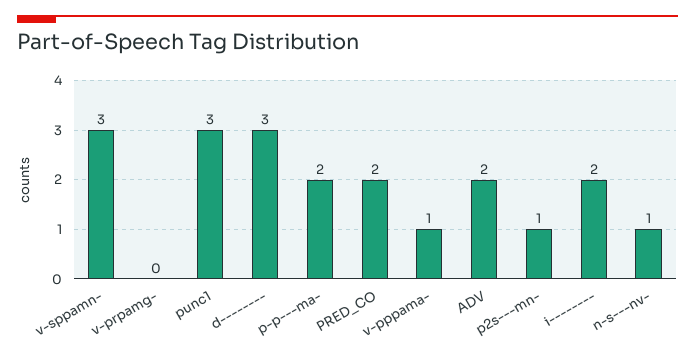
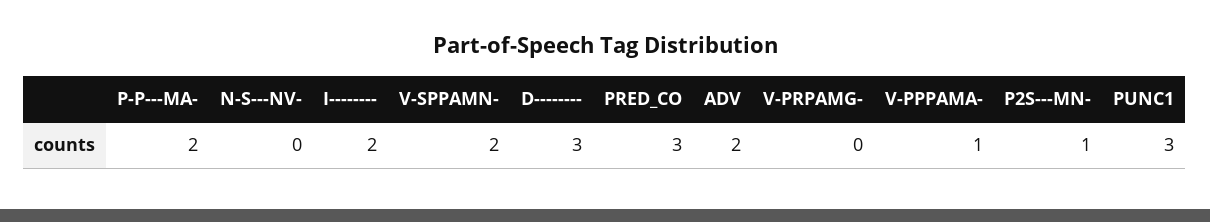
v-sppamn-: 3 -> 2
PRED_CO: 2 -> 3
n-s---nv-: 1 -> 0

